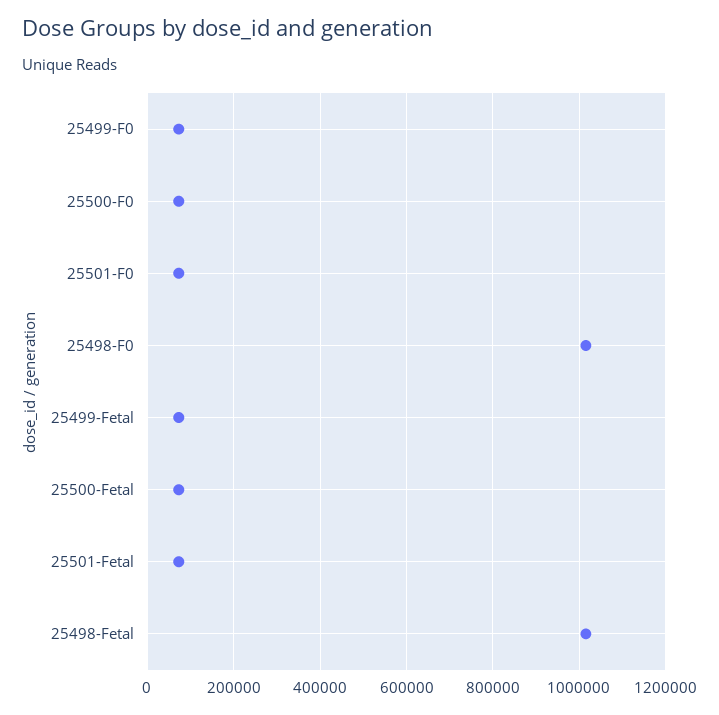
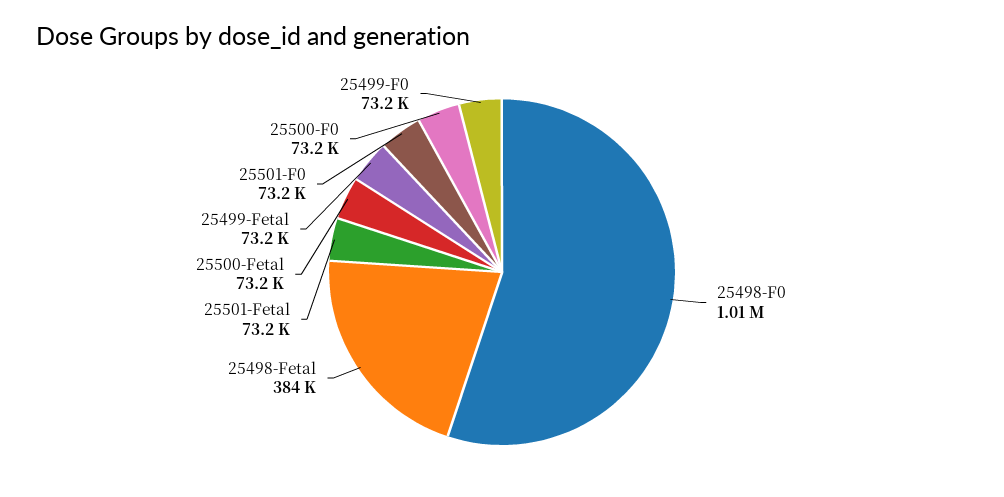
25498-Fetal: 1020000 -> 384000

